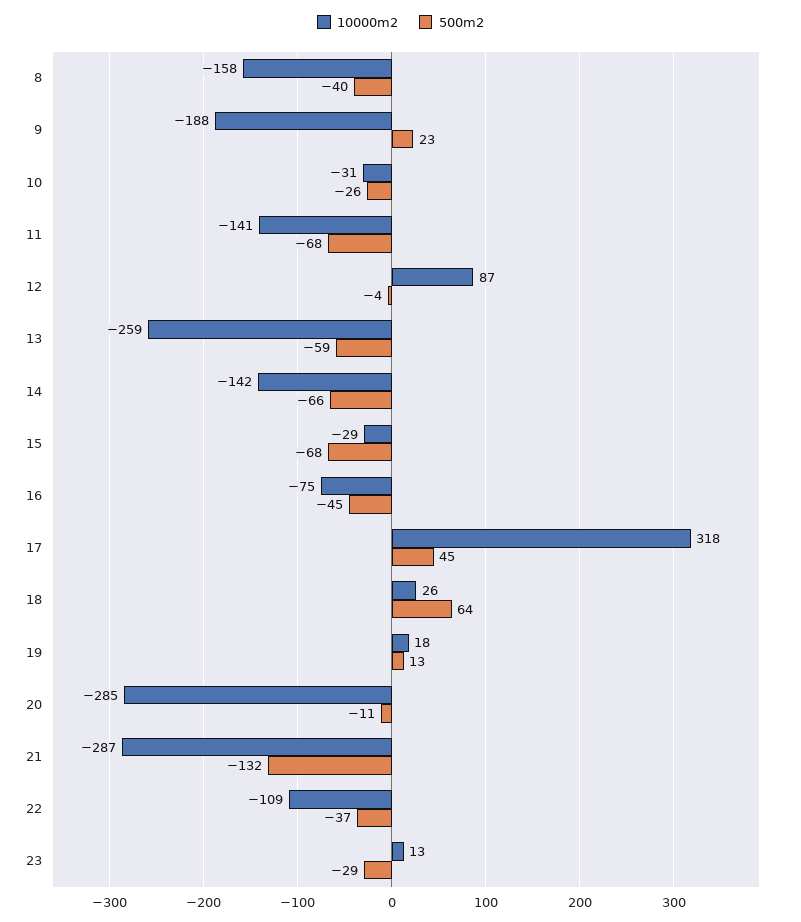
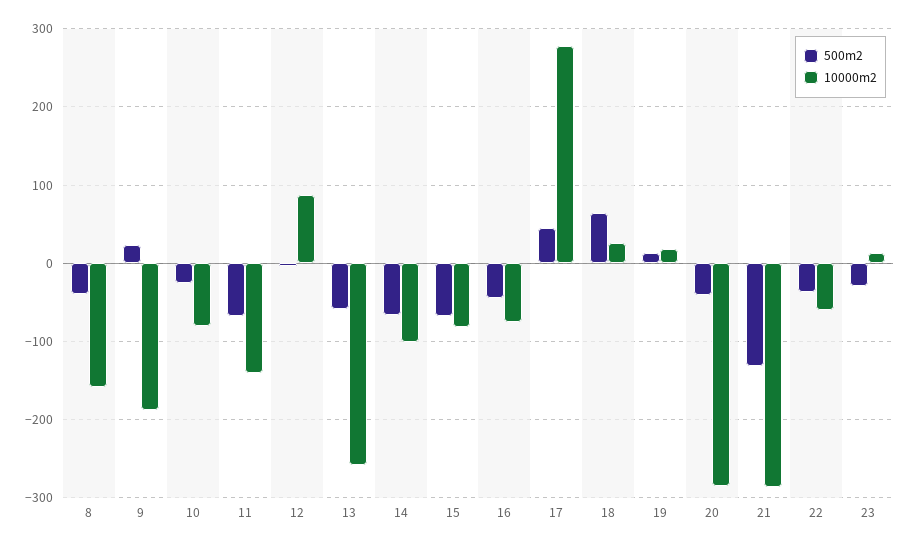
10000m2, 10: -31 -> -80
10000m2, 14: -142 -> -100
10000m2, 15: -29 -> -80
10000m2, 17: 318 -> 280
500m2, 20: -11 -> -40
10000m2, 22: -109 -> -60

